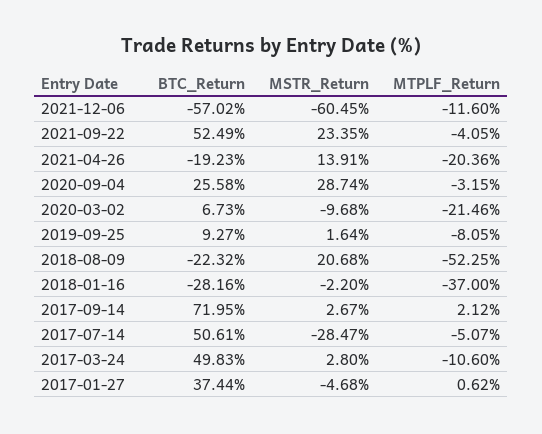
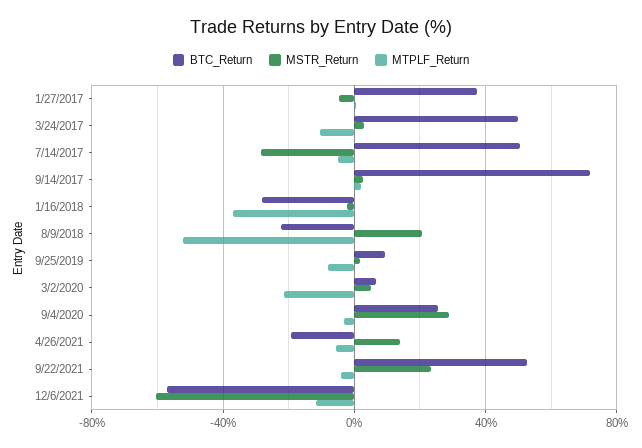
MTPLF_Return, 2021-04-26: -20.36 -> -5
MSTR_Return, 2020-03-02: -9.68 -> 5

